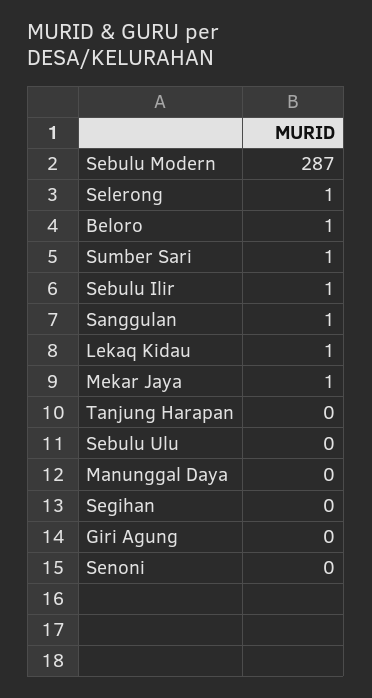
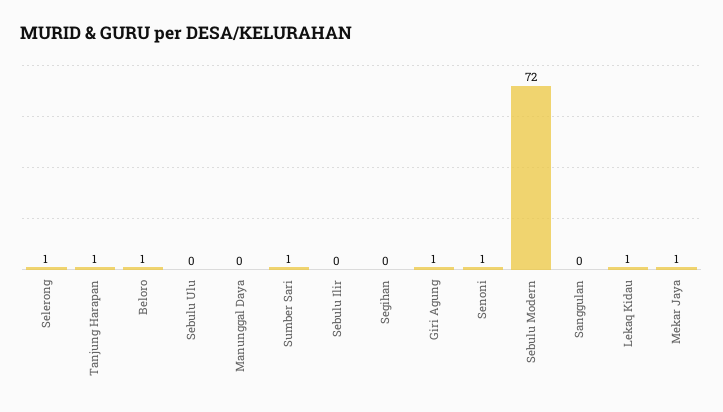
Sebulu Modern: 287 -> 72
Sebulu Ilir: 1 -> 0
Sanggulan: 1 -> 0
Tanjung Harapan: 0 -> 1
Giri Agung: 0 -> 1
Senoni: 0 -> 1

